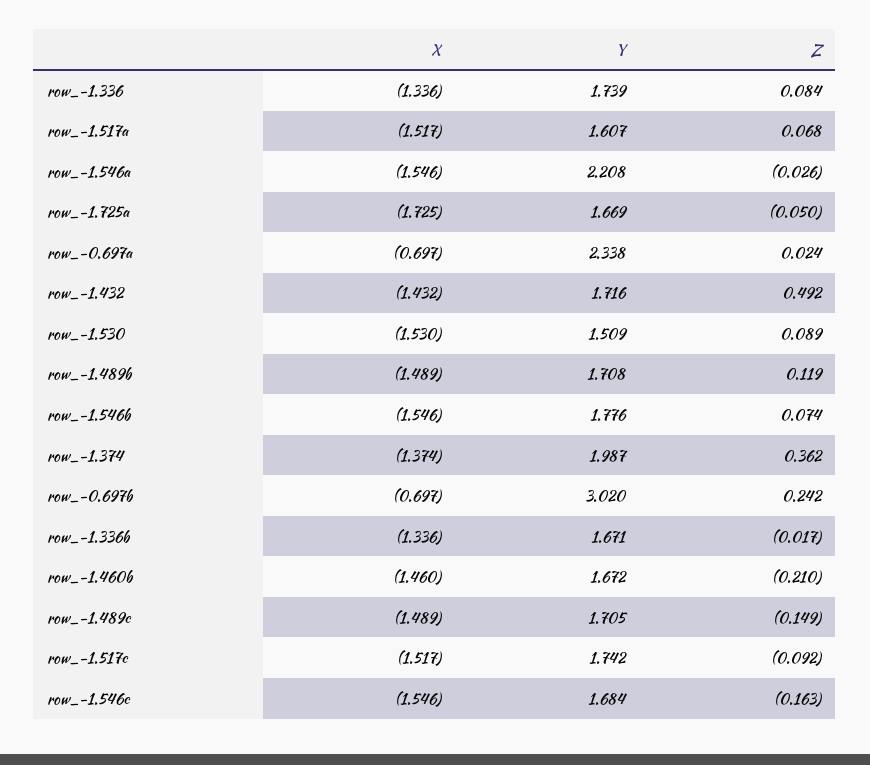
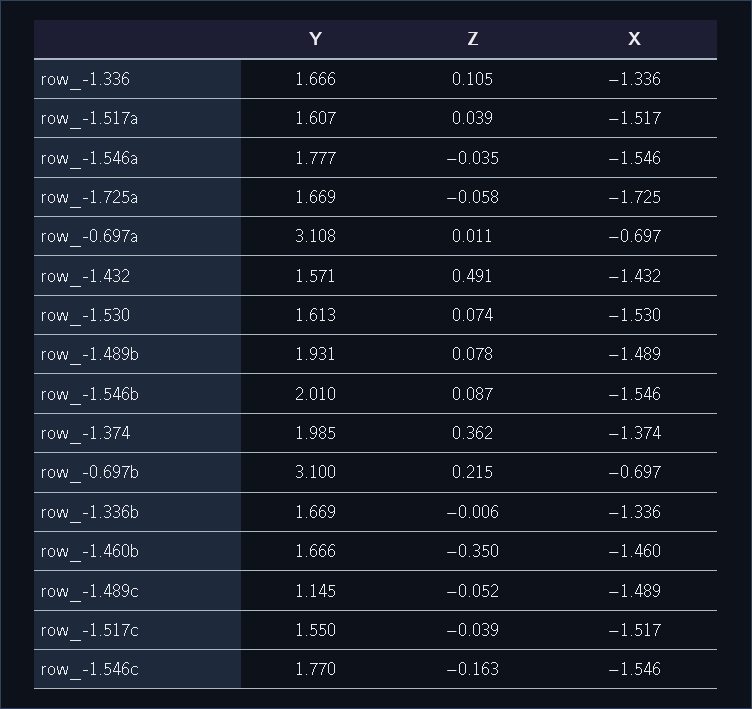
Y, row_-1.336: 1.739 -> 1.666
Z, row_-1.336: 0.084 -> 0.105
Z, row_-1.517a: 0.068 -> 0.039
Y, row_-1.546a: 2.208 -> 1.777
Z, row_-1.546a: -0.026 -> -0.035
Z, row_-1.725a: -0.05 -> -0.058
Y, row_-0.697a: 2.338 -> 3.108
Z, row_-0.697a: 0.024 -> 0.011
Y, row_-1.432: 1.716 -> 1.571
Z, row_-1.432: 0.492 -> 0.491
Y, row_-1.530: 1.509 -> 1.613
Z, row_-1.530: 0.089 -> 0.074
Y, row_-1.489b: 1.708 -> 1.931
Z, row_-1.489b: 0.119 -> 0.078
Y, row_-1.546b: 1.776 -> 2.01
Z, row_-1.546b: 0.074 -> 0.087
Y, row_-1.374: 1.987 -> 1.985
Y, row_-0.697b: 3.02 -> 3.1
Z, row_-0.697b: 0.242 -> 0.215
Y, row_-1.336b: 1.671 -> 1.669
Z, row_-1.336b: -0.017 -> -0.006
Y, row_-1.460b: 1.672 -> 1.666
Z, row_-1.460b: -0.21 -> -0.35
Y, row_-1.489c: 1.705 -> 1.145
Z, row_-1.489c: -0.149 -> -0.052
Y, row_-1.517c: 1.742 -> 1.55
Z, row_-1.517c: -0.092 -> -0.039
Y, row_-1.546c: 1.684 -> 1.77

